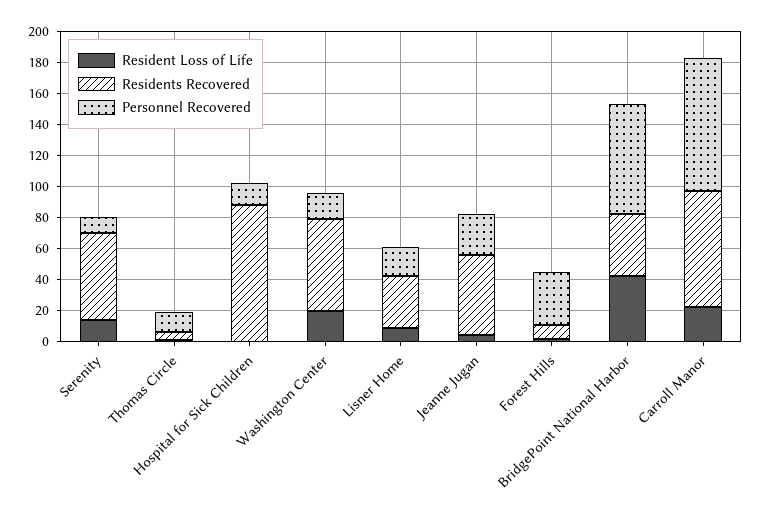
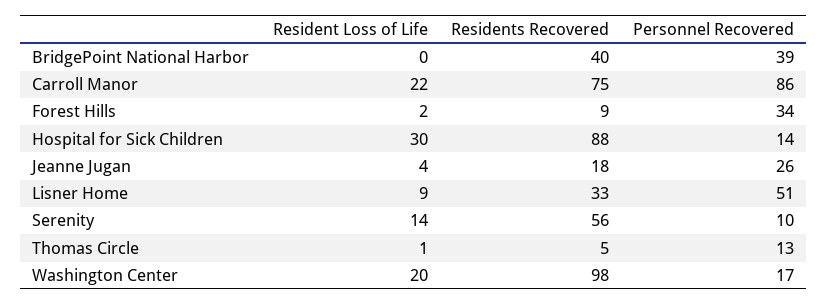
Resident Loss of Life, Hospital for Sick Children: 0 -> 30
Residents Recovered, Washington Center: 60 -> 98
Personnel Recovered, Lisner Home: 20 -> 51
Residents Recovered, Jeanne Jugan: 50 -> 18
Resident Loss of Life, BridgePoint National Harbor: 40 -> 0
Personnel Recovered, BridgePoint National Harbor: 70 -> 39

